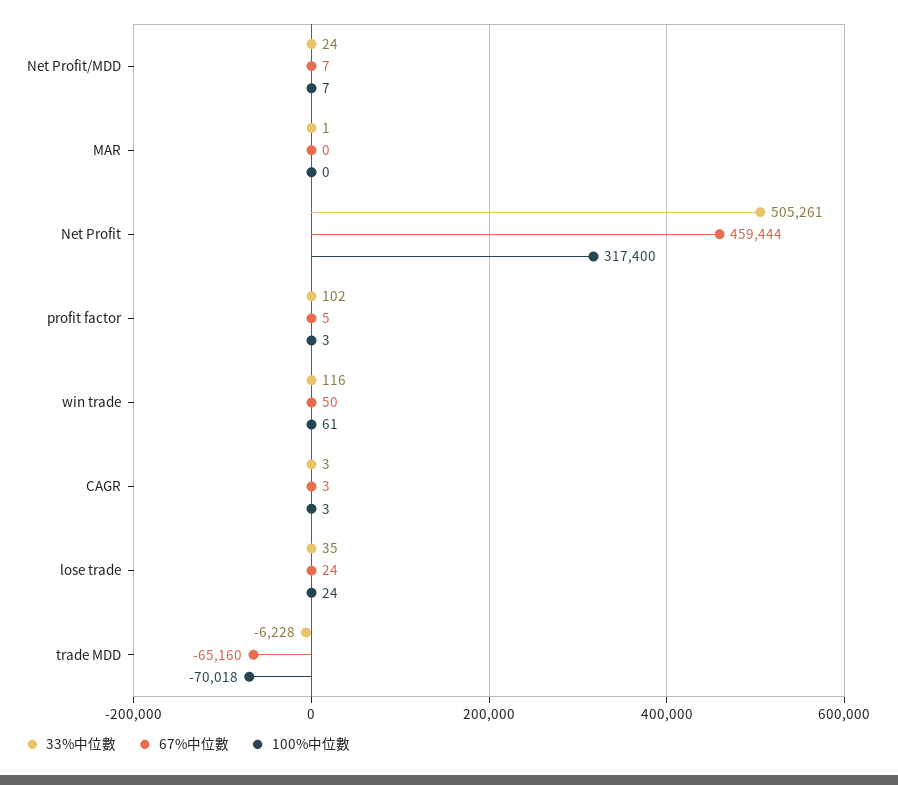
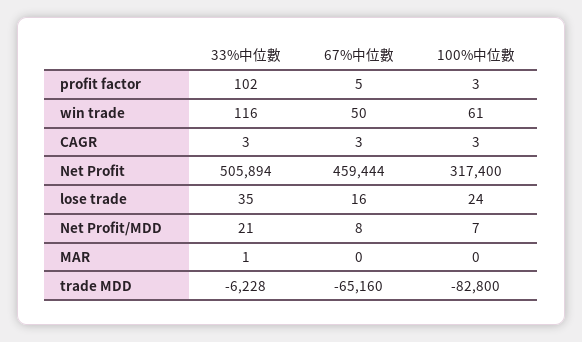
33%中位數, Net Profit/MDD: 24 -> 21
67%中位數, Net Profit/MDD: 7 -> 8
33%中位數, Net Profit: 505261 -> 505894
67%中位數, lose trade: 24 -> 16
100%中位數, trade MDD: -70018 -> -82800

